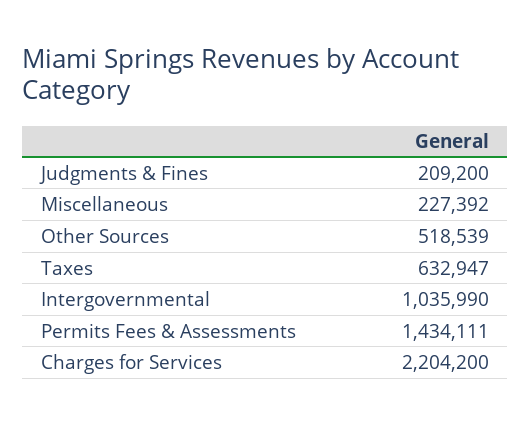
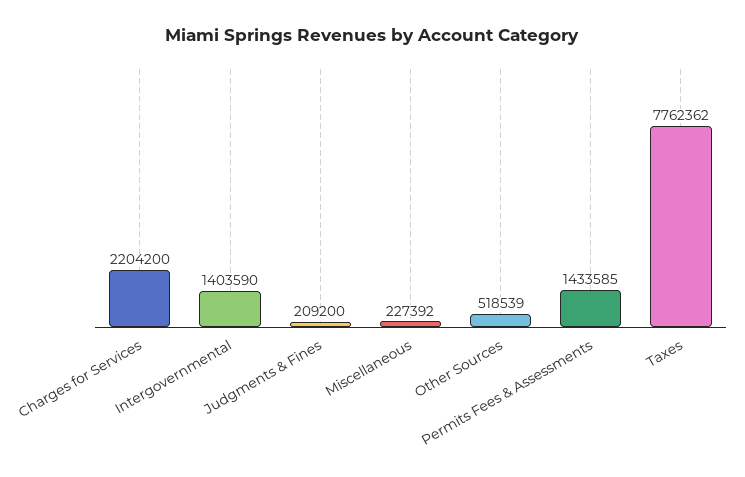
Taxes: 632947 -> 7762362
Intergovernmental: 1035990 -> 1403590
Permits Fees & Assessments: 1434111 -> 1433585

